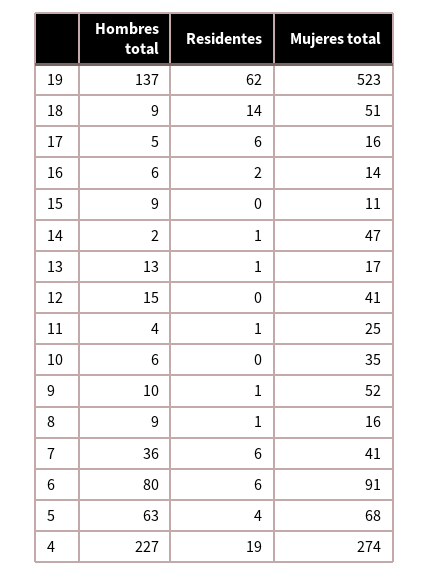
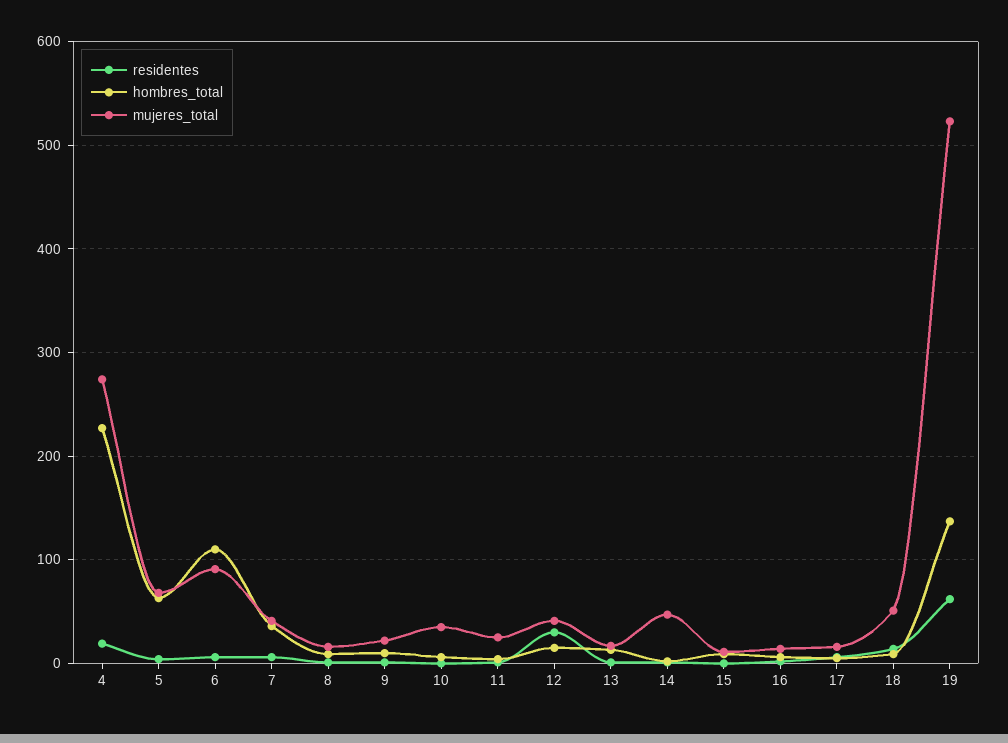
Residentes, 12: 0 -> 30
Mujeres total, 9: 52 -> 20
Hombres total, 6: 80 -> 110

